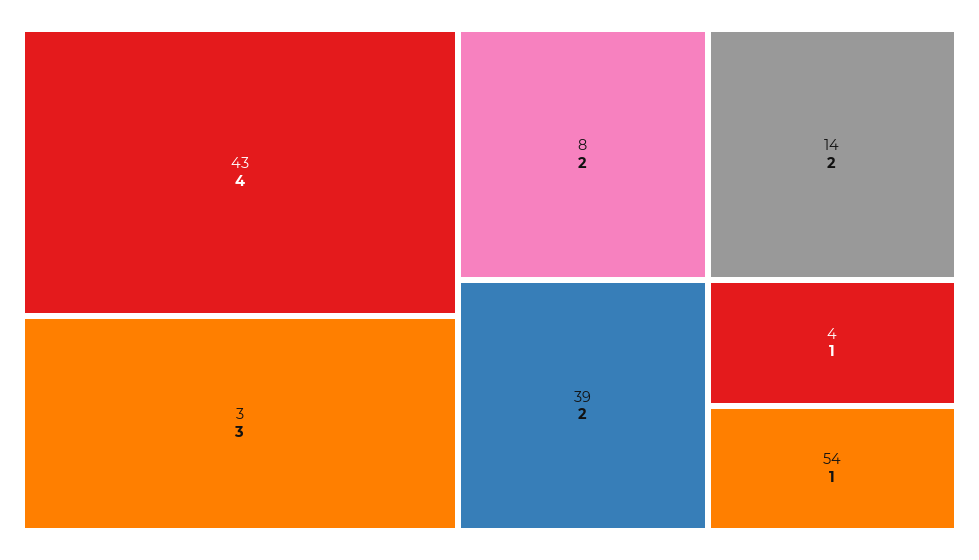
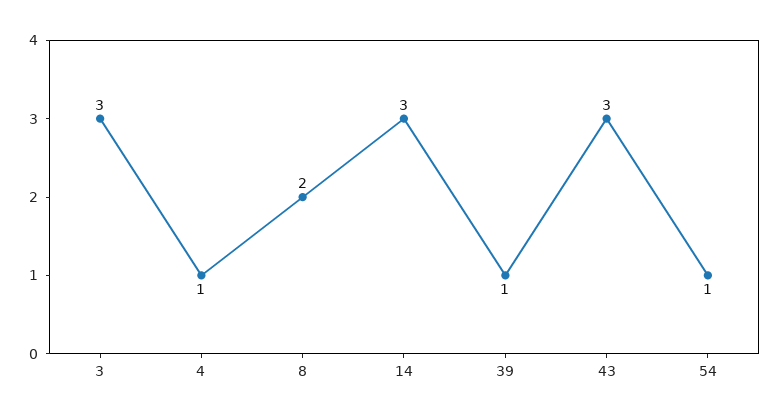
43: 4 -> 3
14: 2 -> 3
39: 2 -> 1

